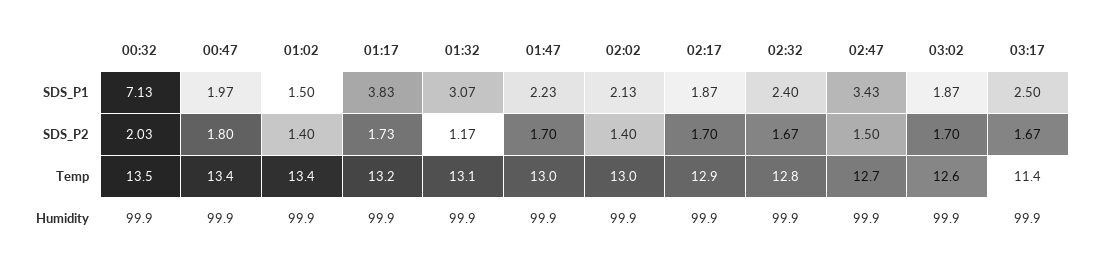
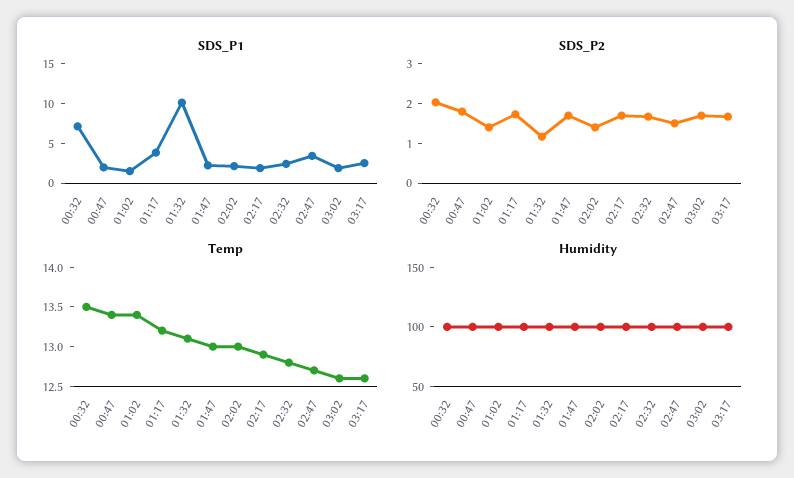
SDS_P1, 01:32: 3.07 -> 10
Temp, 03:17: 11.4 -> 12.5

